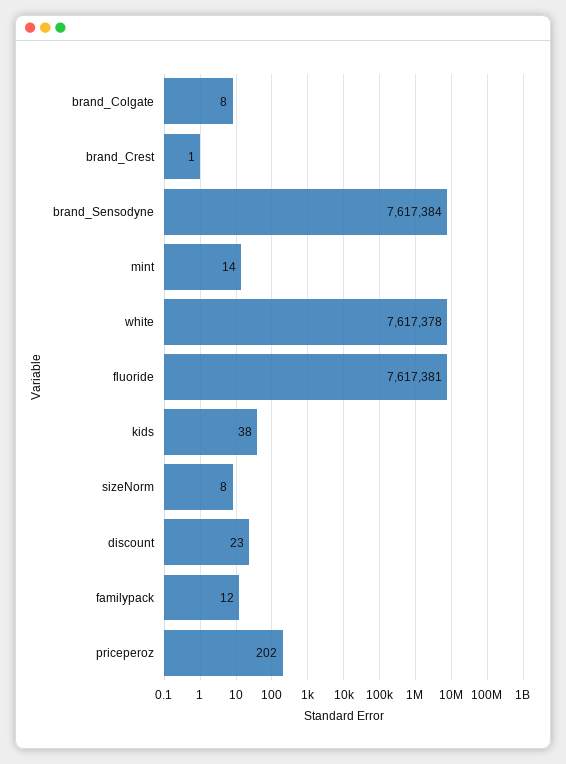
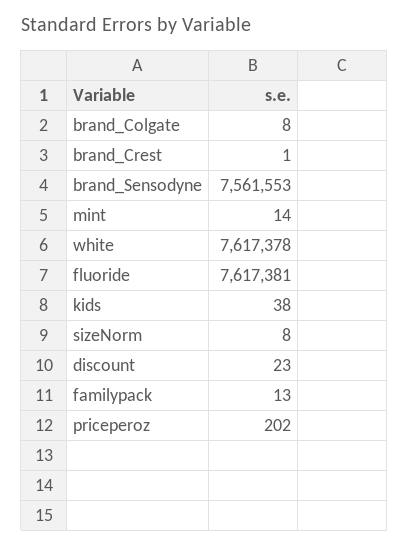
brand_Sensodyne: 7617384 -> 7561553
familypack: 12 -> 13

